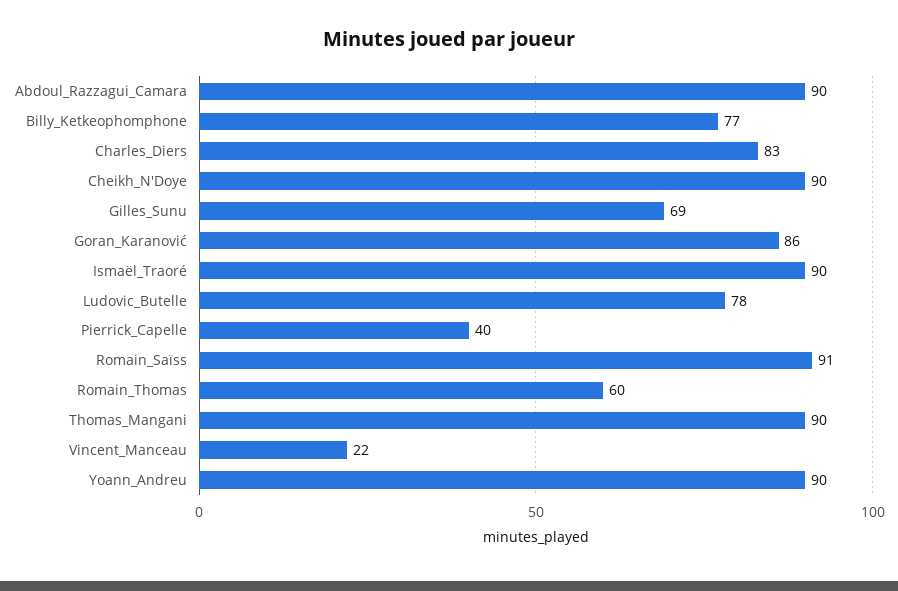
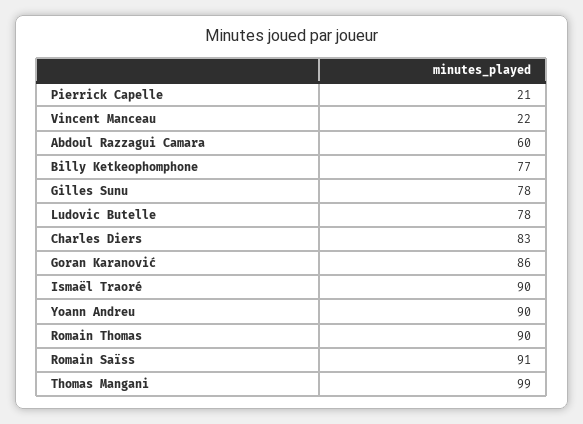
Abdoul_Razzagui_Camara: 90 -> 60
Cheikh_N'Doye: 90 -> none
Gilles_Sunu: 69 -> 78
Pierrick_Capelle: 40 -> 21
Romain_Thomas: 60 -> 90
Thomas_Mangani: 90 -> 99

